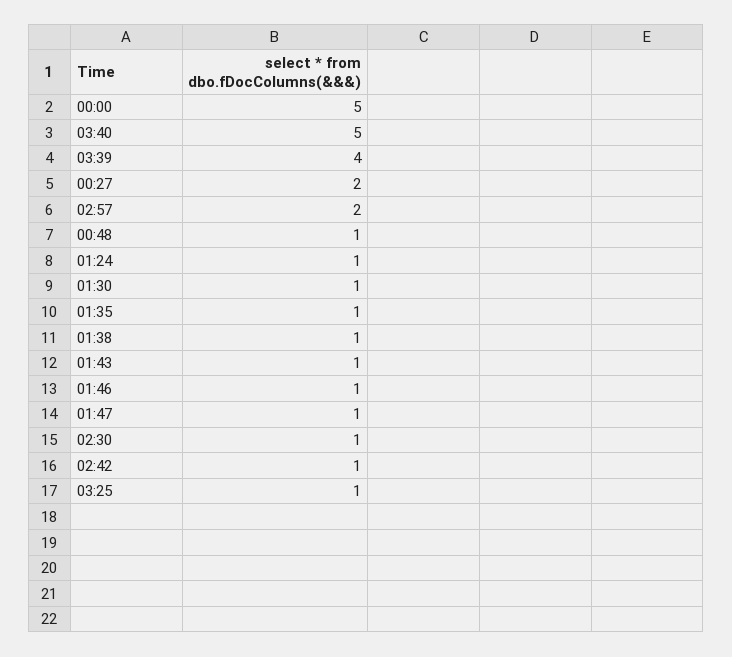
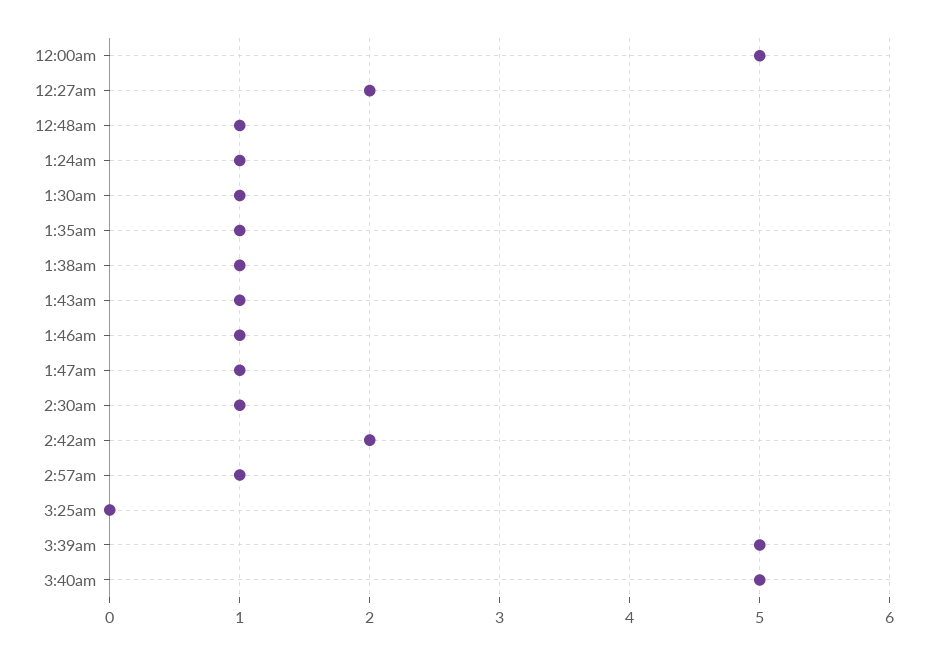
03:39: 4 -> 5
02:57: 2 -> 1
02:42: 1 -> 2
03:25: 1 -> 0

